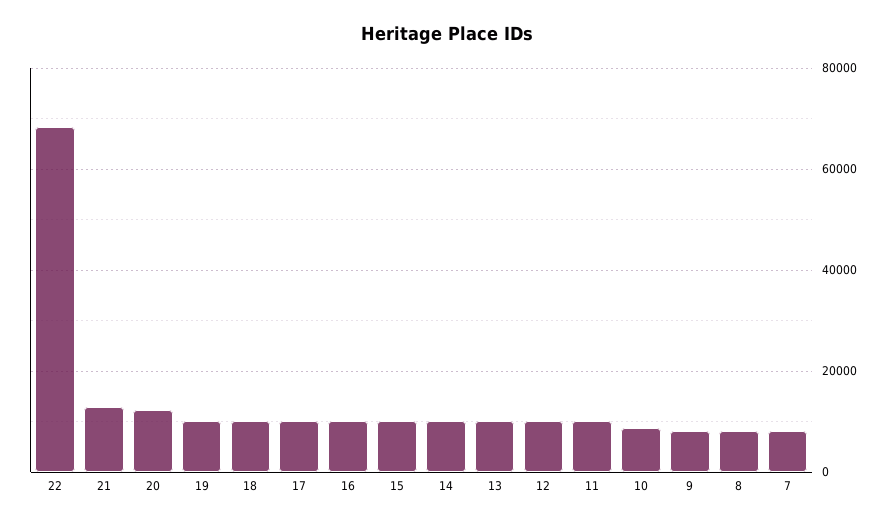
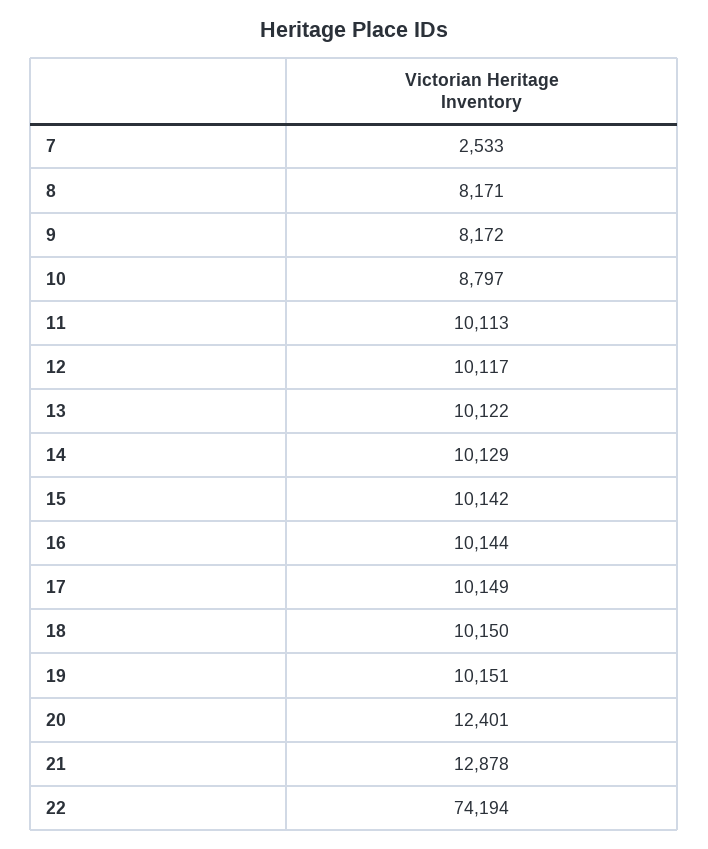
22: 68000 -> 74194
7: 8000 -> 2533

